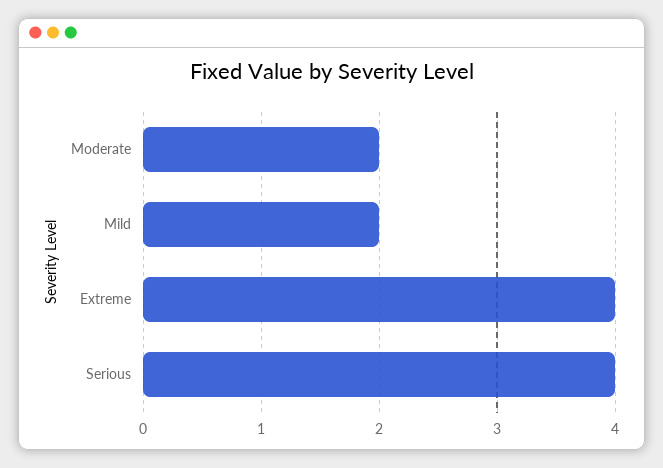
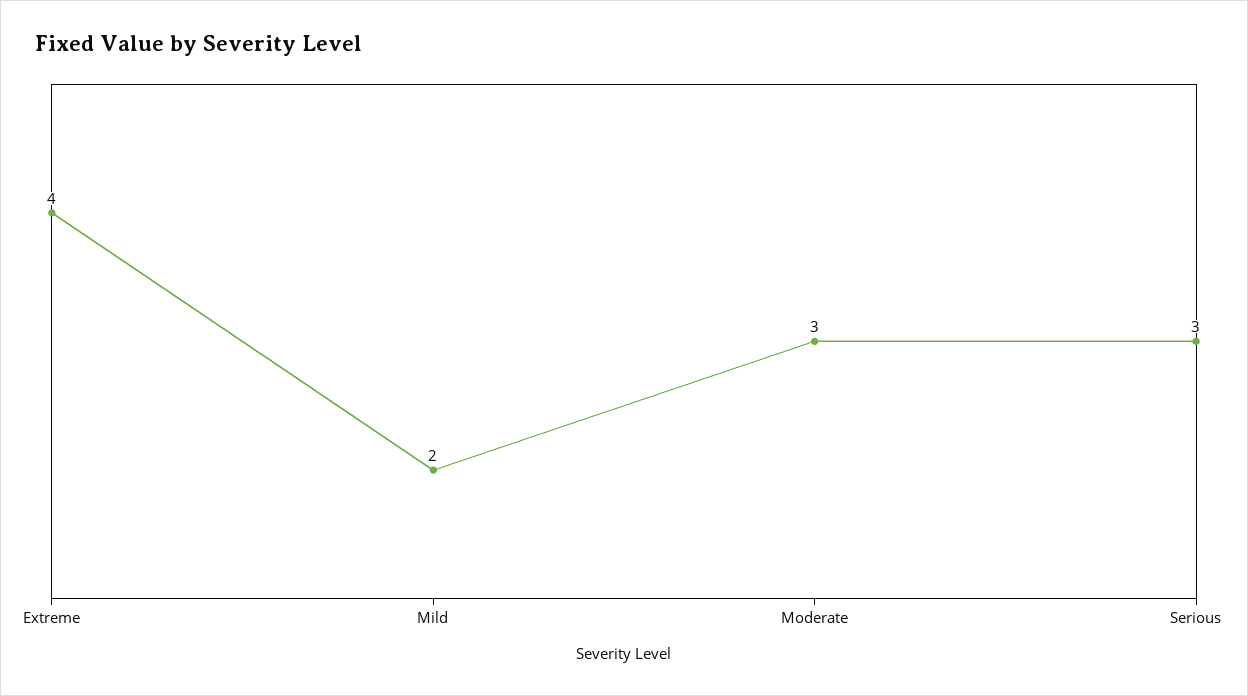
Moderate: 2 -> 3
Serious: 4 -> 3

